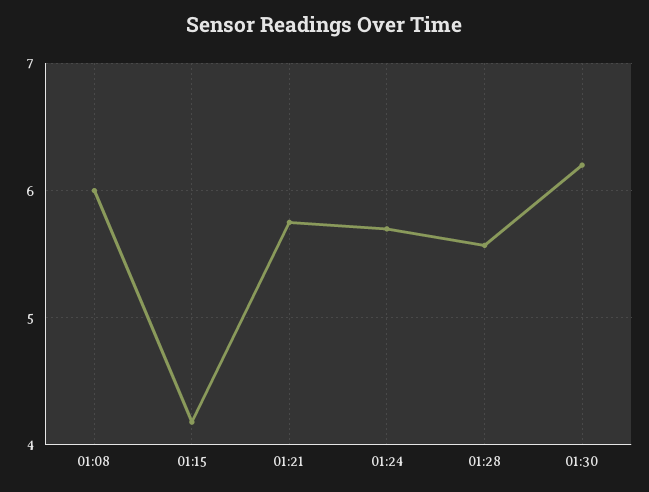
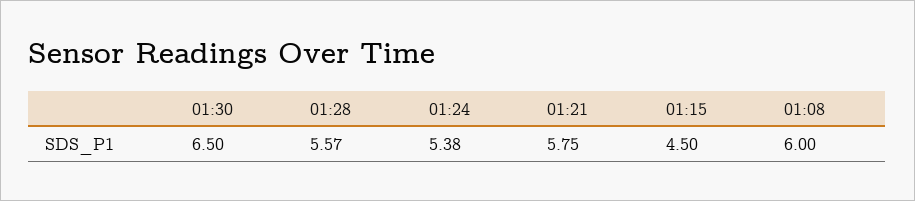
01:15: 4.2 -> 4.5
01:24: 5.7 -> 5.38
01:30: 6.2 -> 6.5

